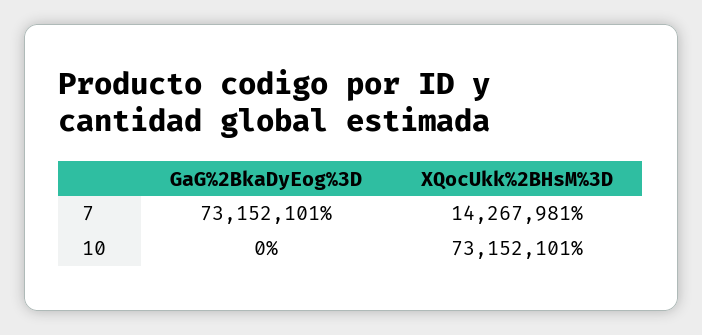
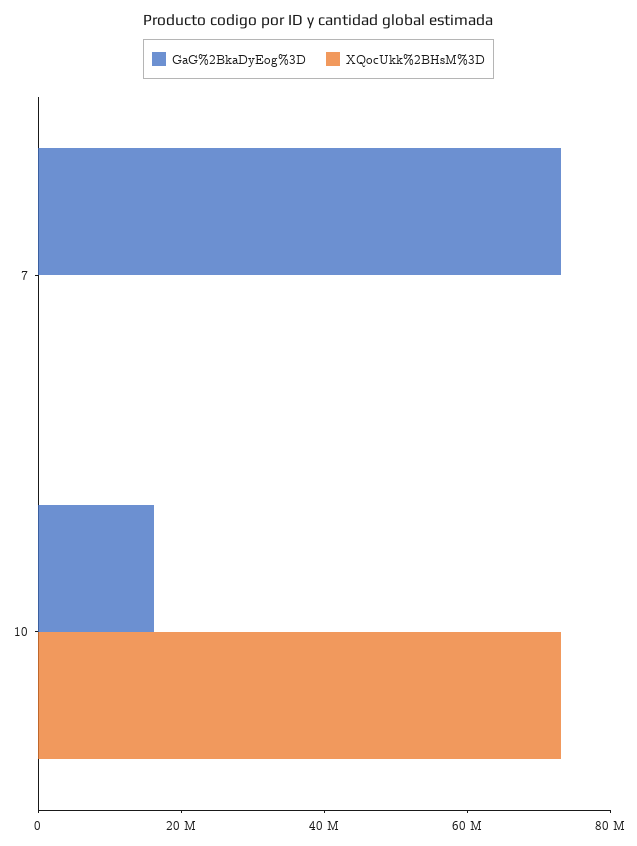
XQocUkk%2BHsM%3D, 7: 14267981 -> 0
GaG%2BkaDyEog%3D, 10: 0 -> 15000000

